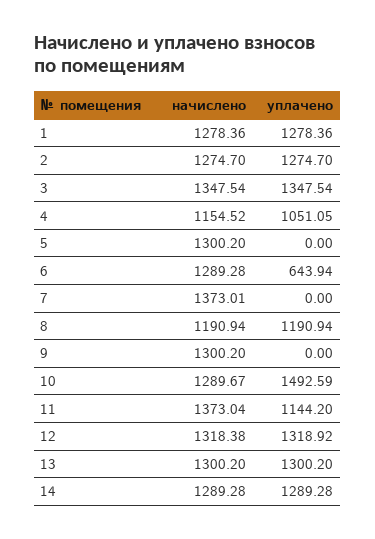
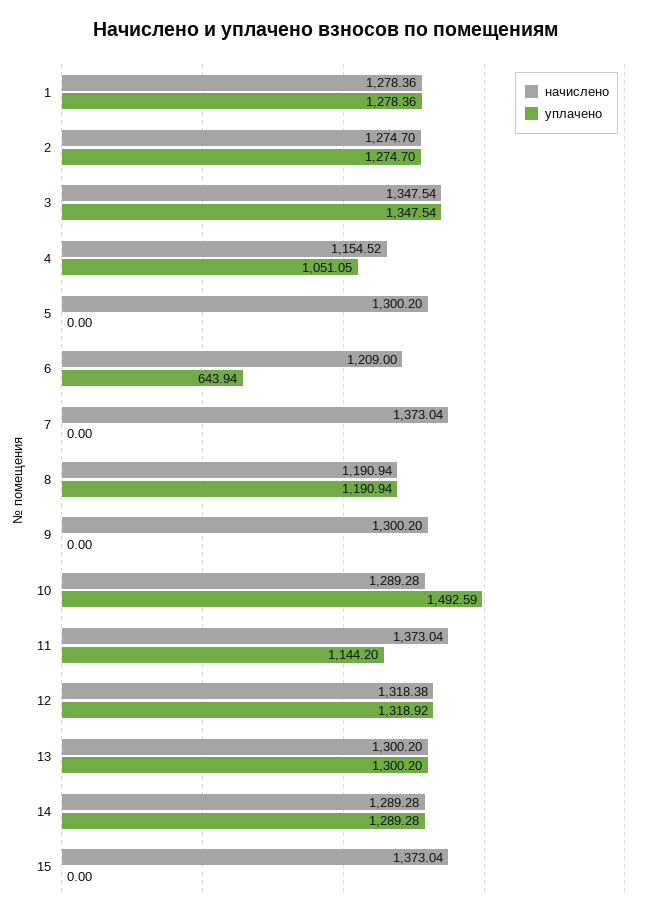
начислено, 6: 1289.28 -> 1209
начислено, 7: 1373.01 -> 1373.04
начислено, 10: 1289.67 -> 1289.28
начислено, 15: none -> 1373.04
уплачено, 15: none -> 0

